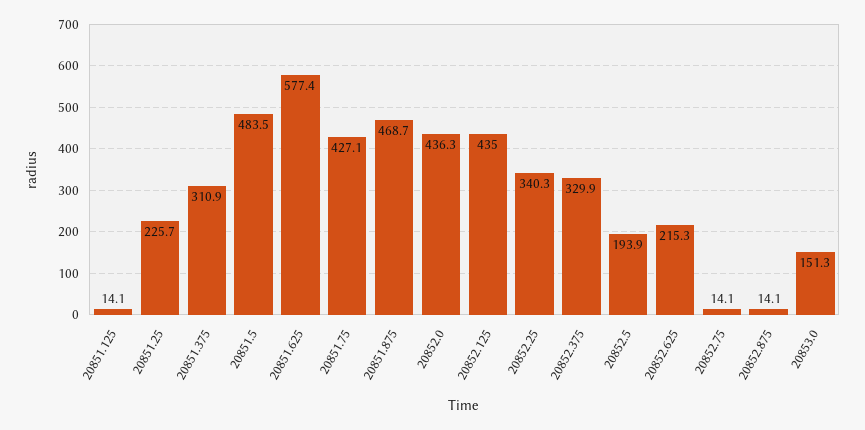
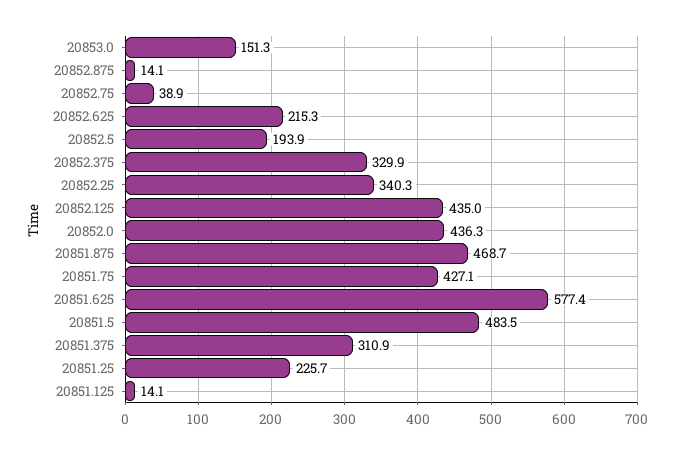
20852.75: 14.1 -> 38.9

